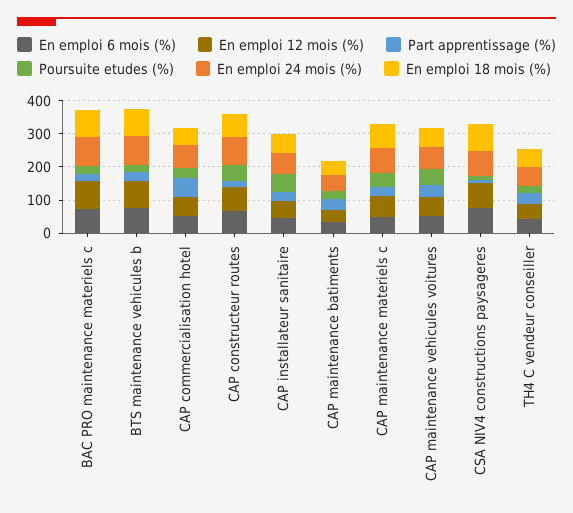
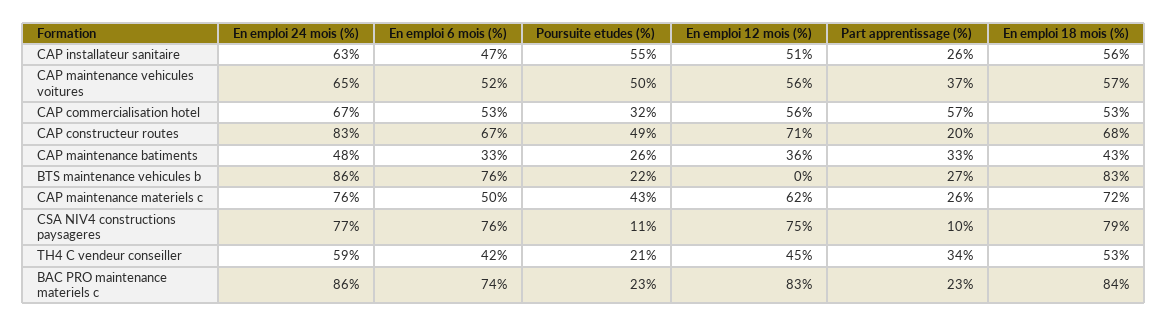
En emploi 12 mois (%), BTS maintenance vehicules b: 75 -> 0

